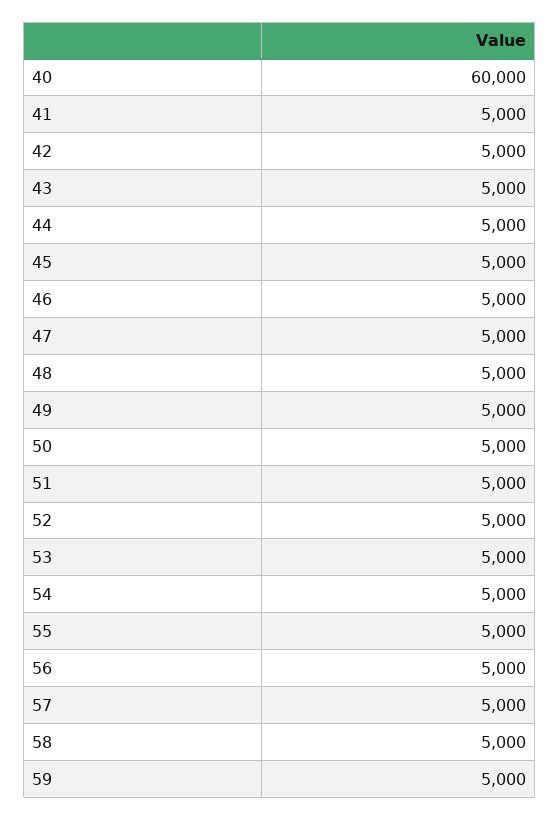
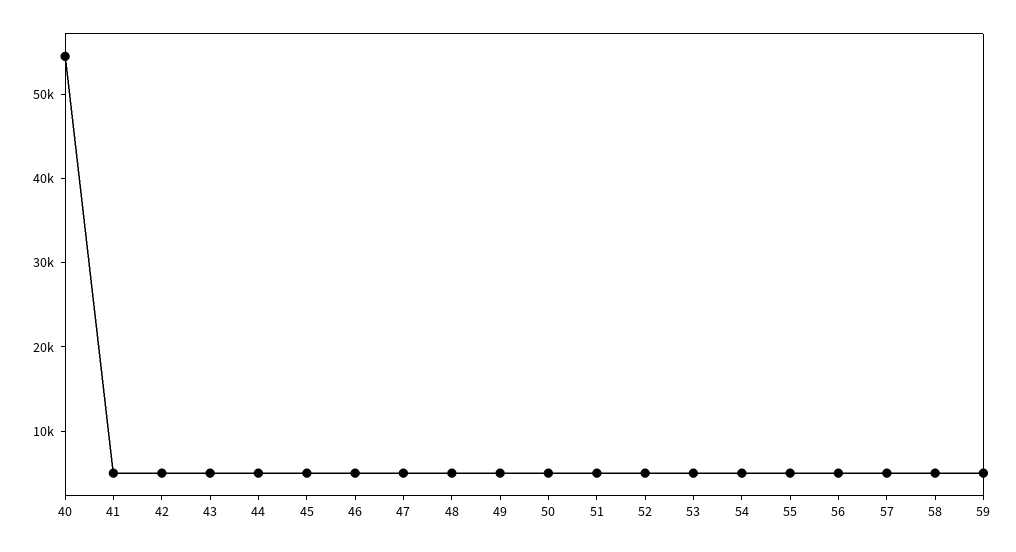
40: 60000 -> 54000

